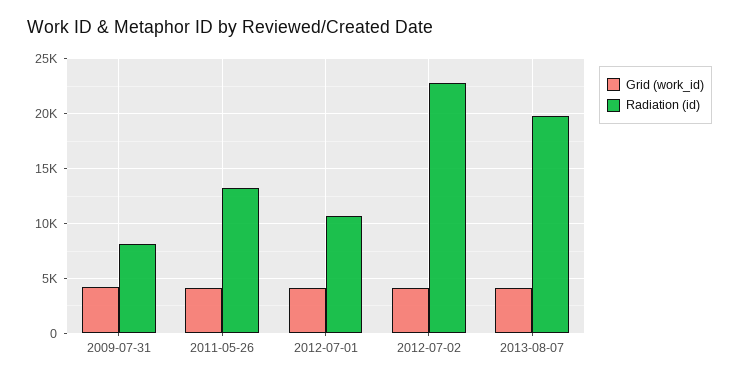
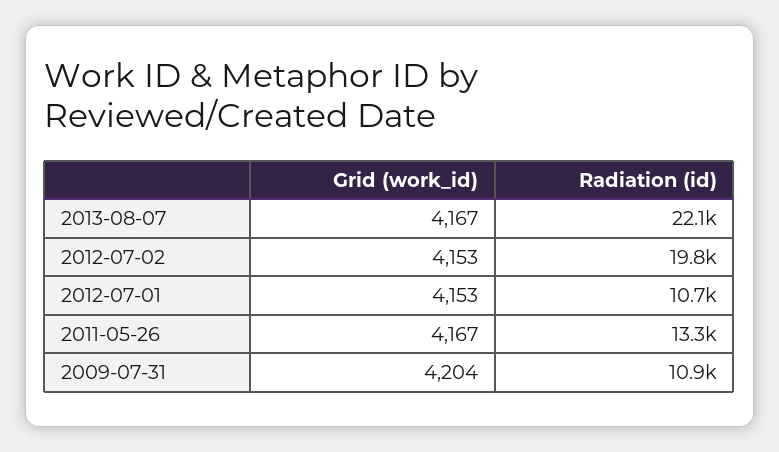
Radiation (id), 2009-07-31: 8000 -> 10900
Radiation (id), 2012-07-02: 23000 -> 19800
Radiation (id), 2013-08-07: 20000 -> 22100

